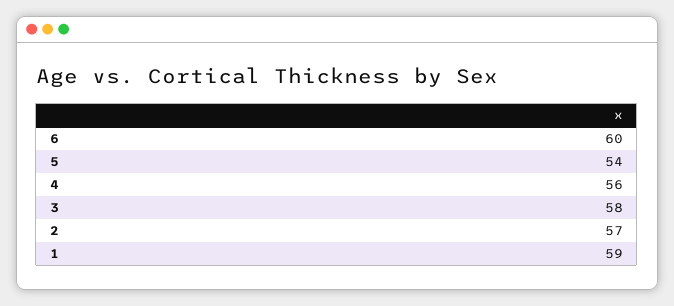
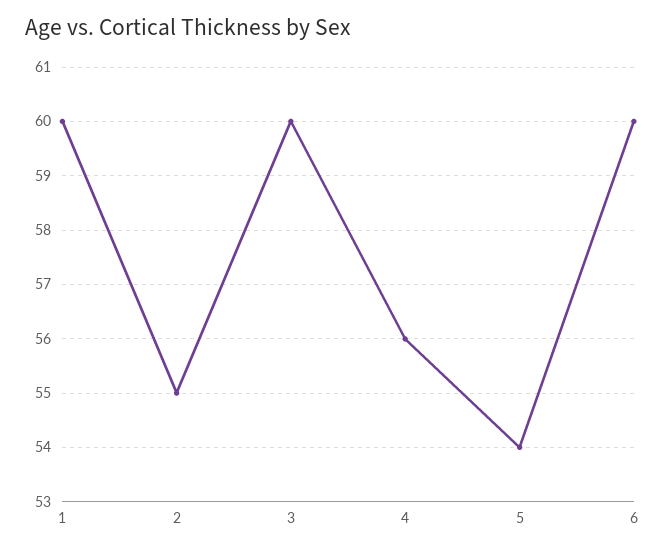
3: 58 -> 60
2: 57 -> 55
1: 59 -> 60

